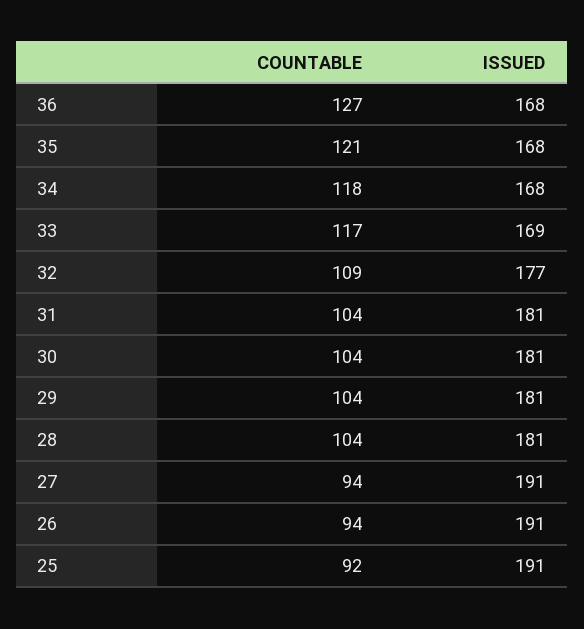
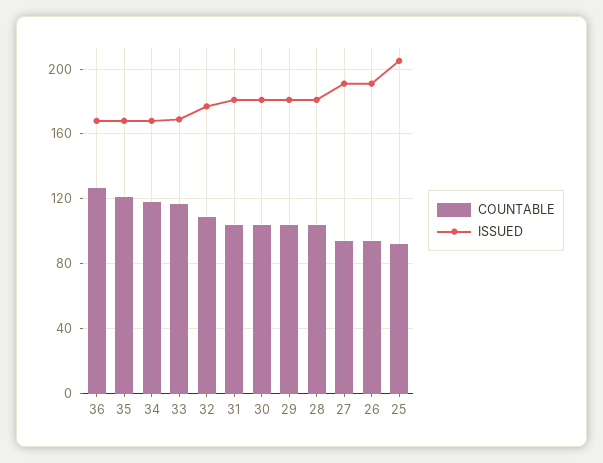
ISSUED, 25: 191 -> 205

